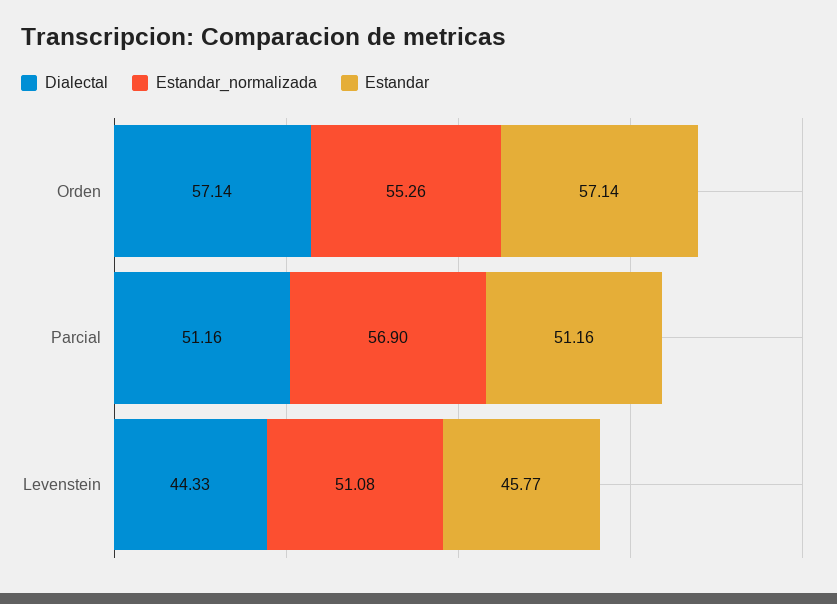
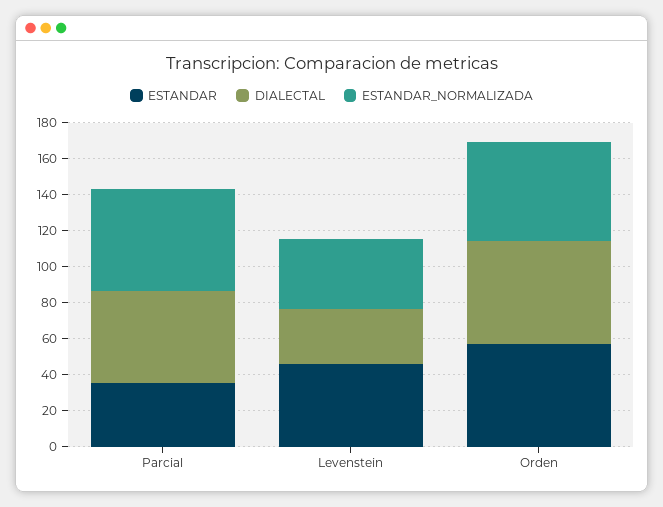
Estandar, Parcial: 51.16 -> 35
Dialectal, Levenstein: 44.33 -> 30
Estandar_normalizada, Levenstein: 51.08 -> 40

